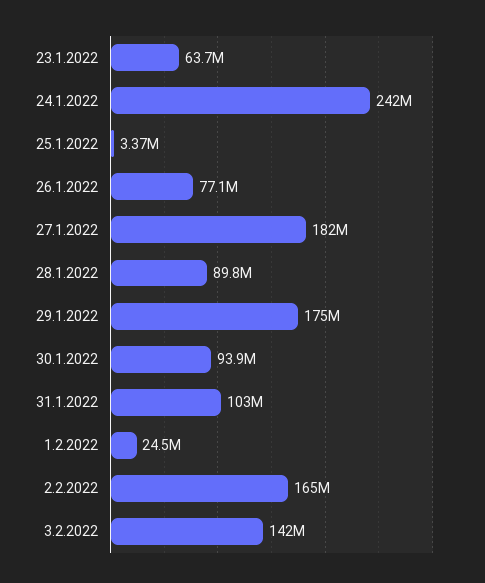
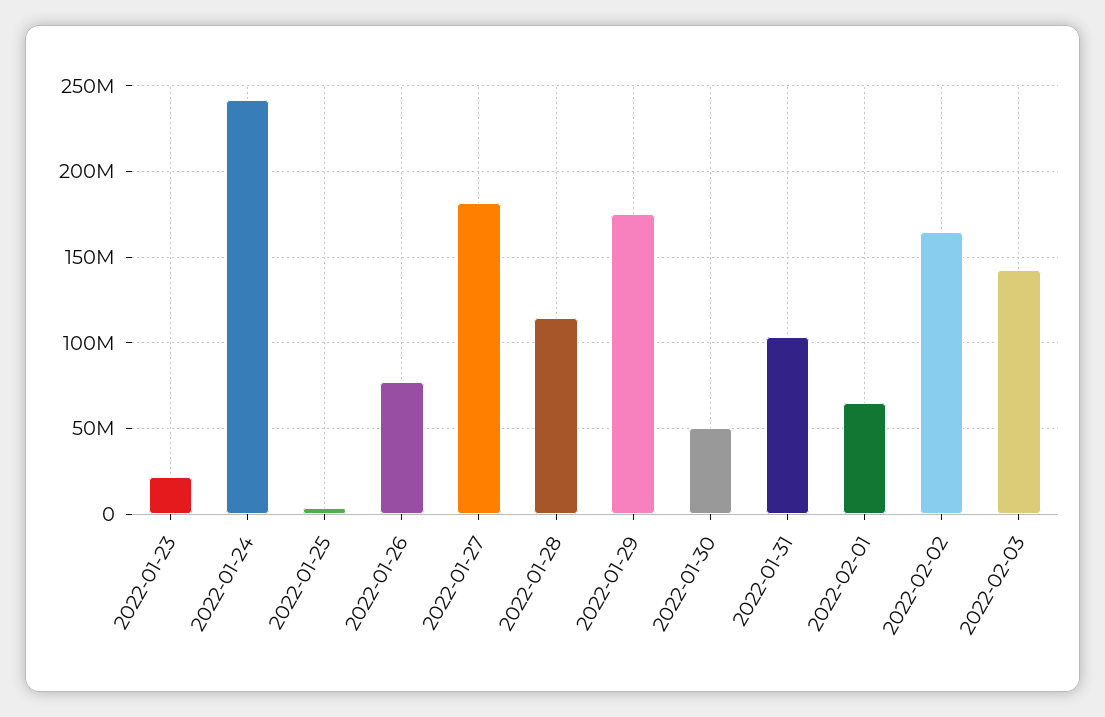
23.1.2022: 63700000 -> 20000000
28.1.2022: 89800000 -> 115000000
30.1.2022: 93900000 -> 50000000
1.2.2022: 24500000 -> 65000000

